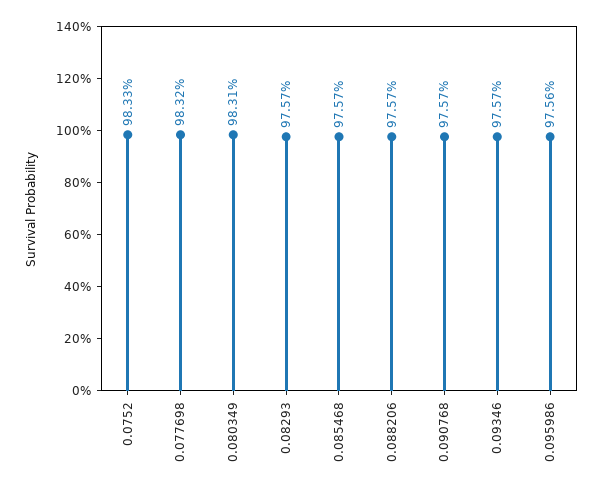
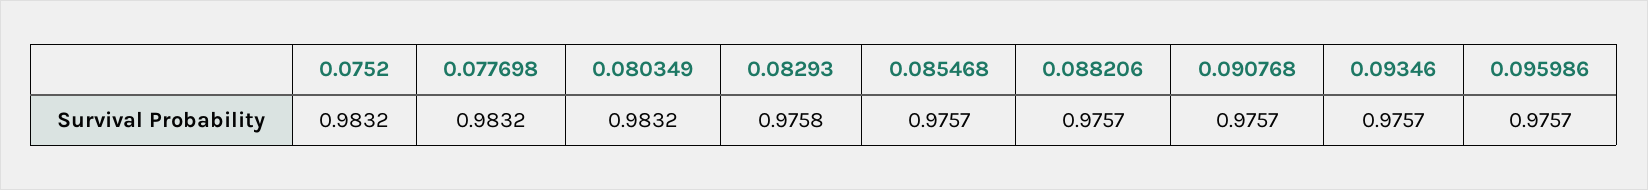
0.0752: 0.9833 -> 0.9832
0.080349: 0.9831 -> 0.9832
0.08293: 0.9757 -> 0.9758
0.095986: 0.9756 -> 0.9757

